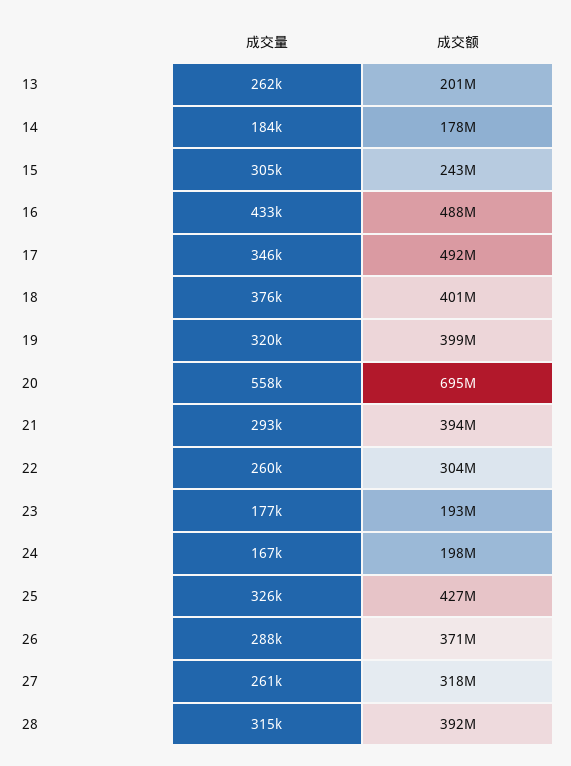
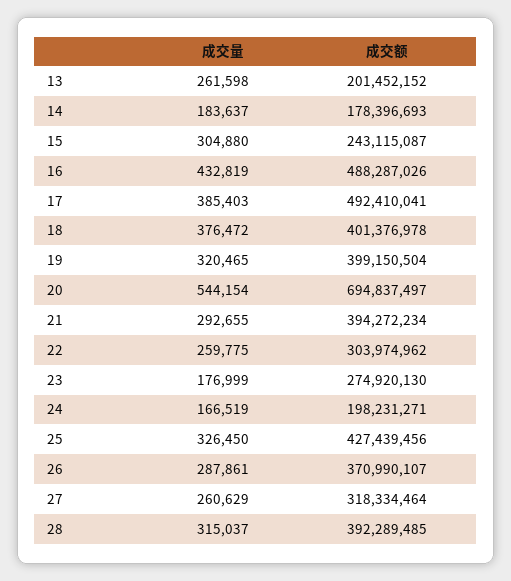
成交量, 17: 346000 -> 385403
成交量, 20: 558000 -> 544154
成交额, 23: 193000000 -> 274920130

